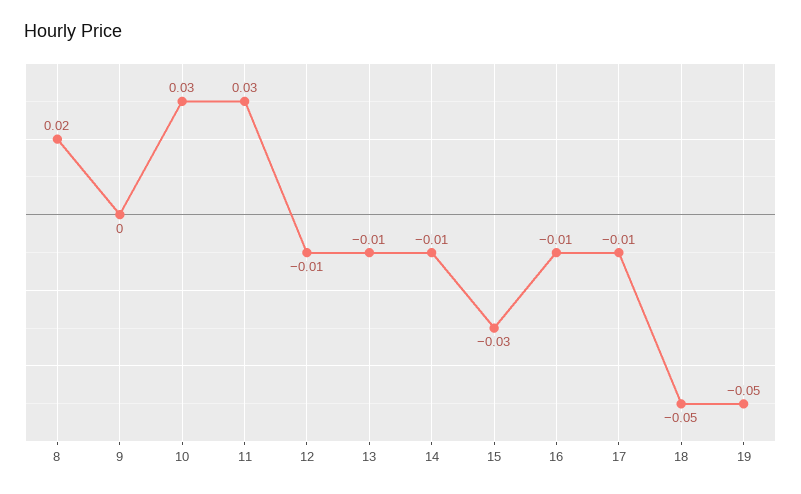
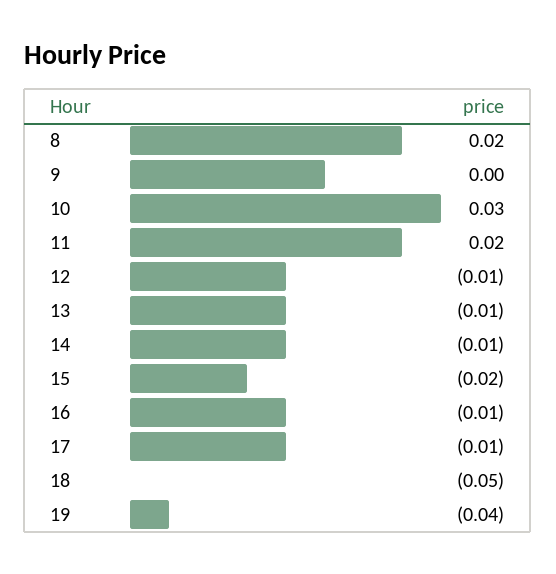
11: 0.03 -> 0.02
15: -0.03 -> -0.02
19: -0.05 -> -0.04

